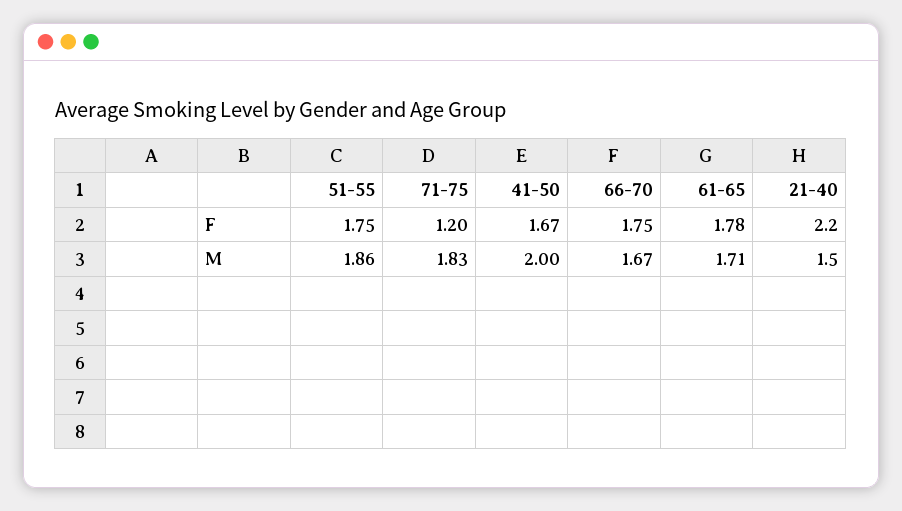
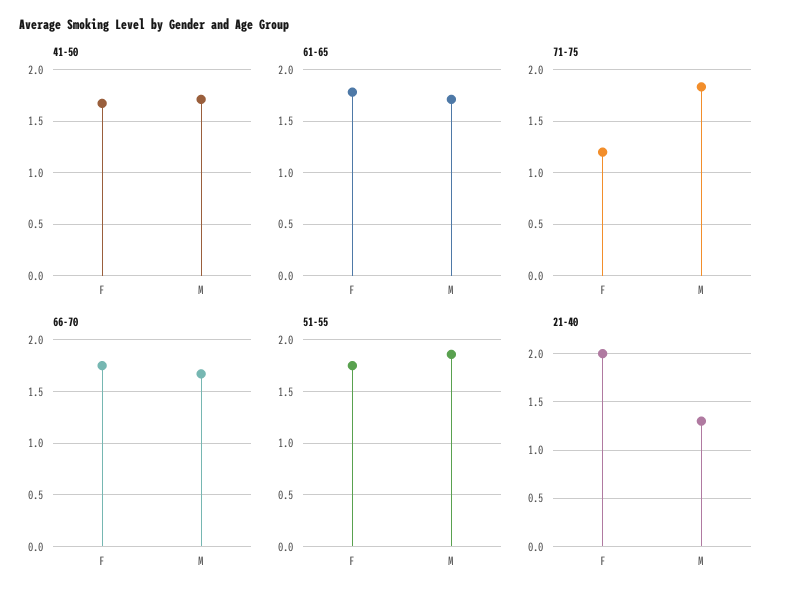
21-40, F: 2.2 -> 2
41-50, M: 2 -> 1.7
21-40, M: 1.5 -> 1.3

